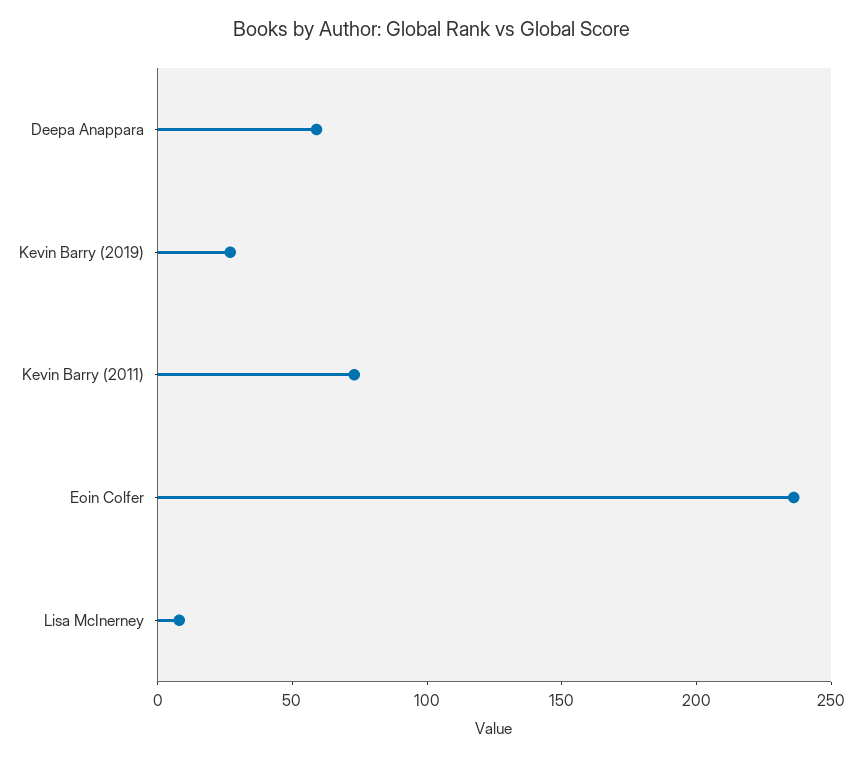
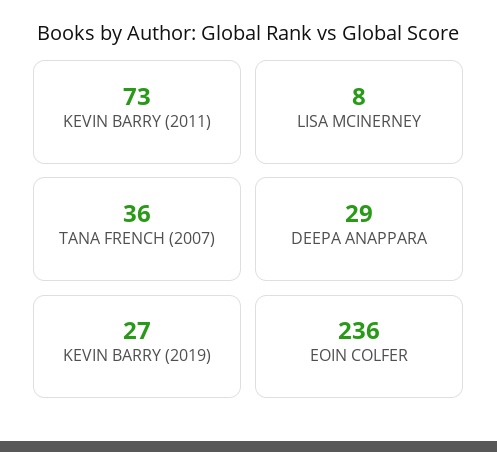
Deepa Anappara: 60 -> 29
TANA FRENCH (2007): none -> 36

